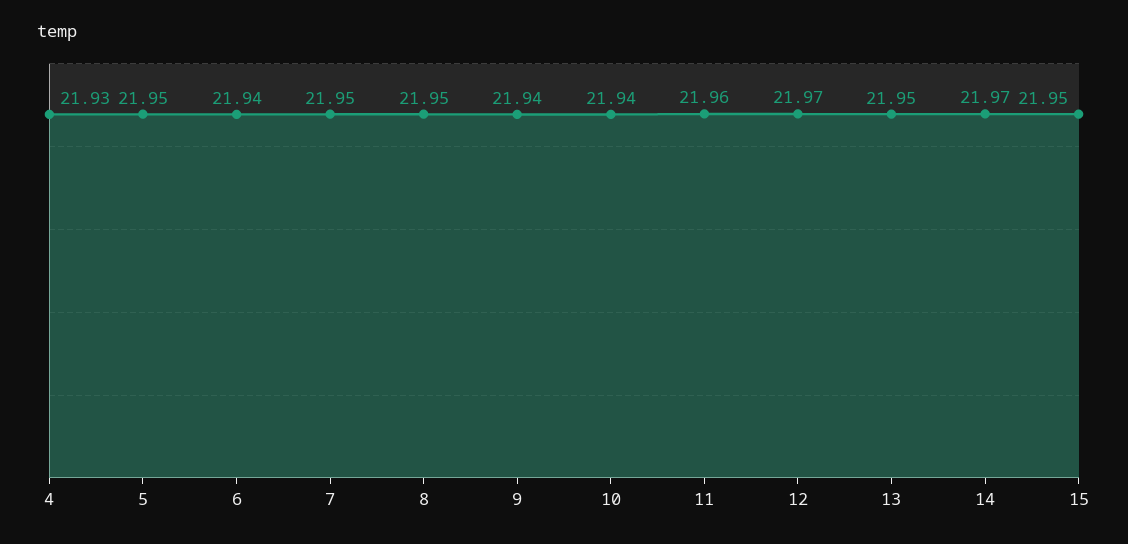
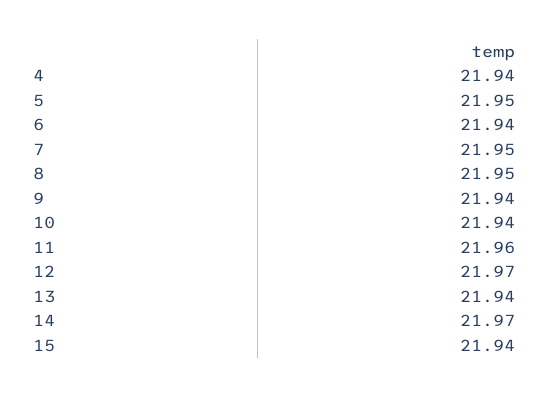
4: 21.93 -> 21.94
13: 21.95 -> 21.94
15: 21.95 -> 21.94

